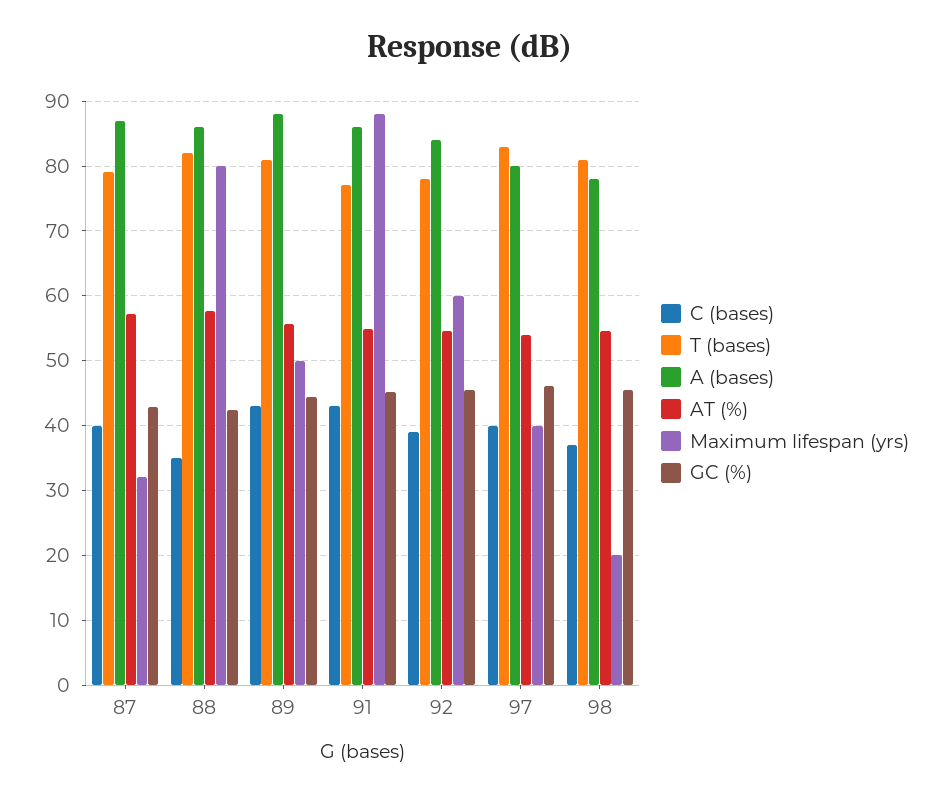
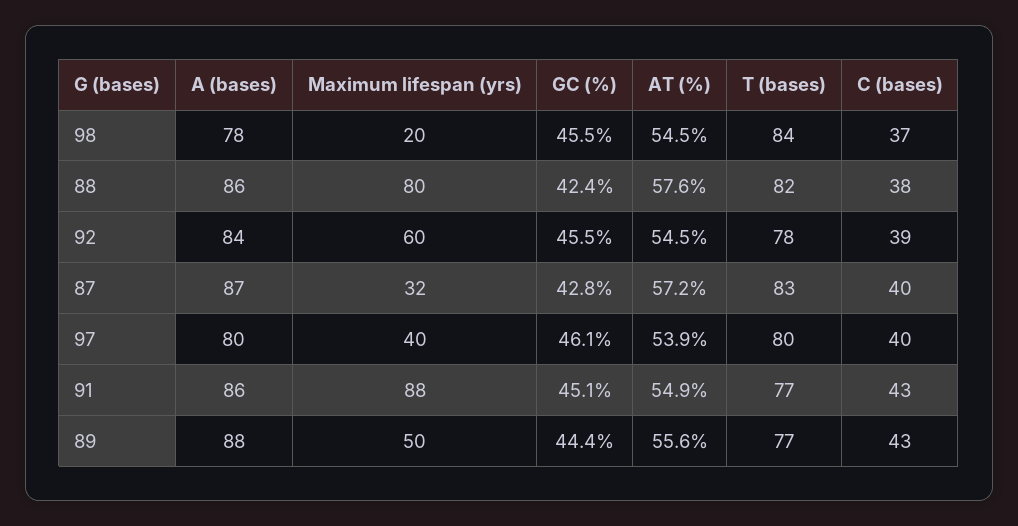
T (bases), 87: 79 -> 83
C (bases), 88: 35 -> 38
T (bases), 89: 81 -> 77
T (bases), 97: 83 -> 80
T (bases), 98: 81 -> 84

